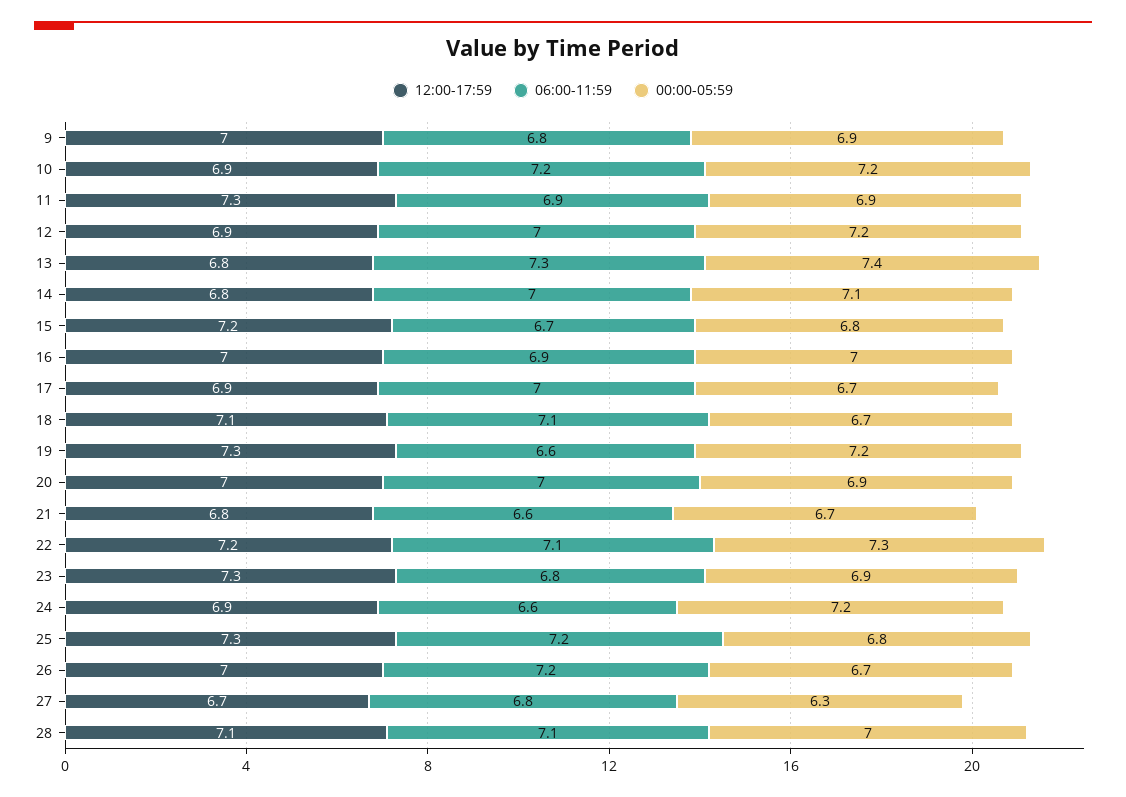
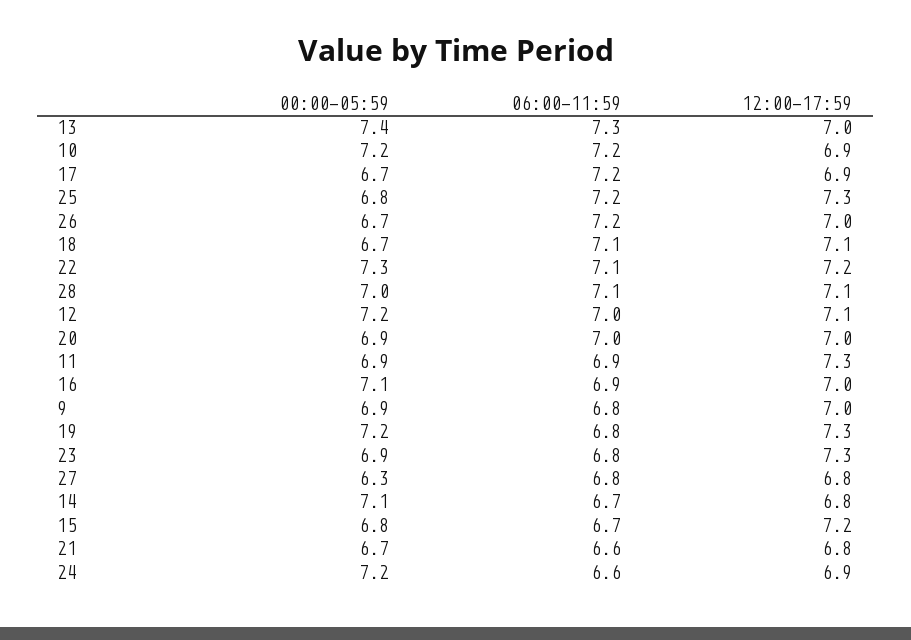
12:00-17:59, 12: 6.9 -> 7.1
12:00-17:59, 13: 6.8 -> 7
06:00-11:59, 14: 7 -> 6.7
00:00-05:59, 16: 7 -> 7.1
06:00-11:59, 17: 7 -> 7.2
06:00-11:59, 19: 6.6 -> 6.8
12:00-17:59, 27: 6.7 -> 6.8

